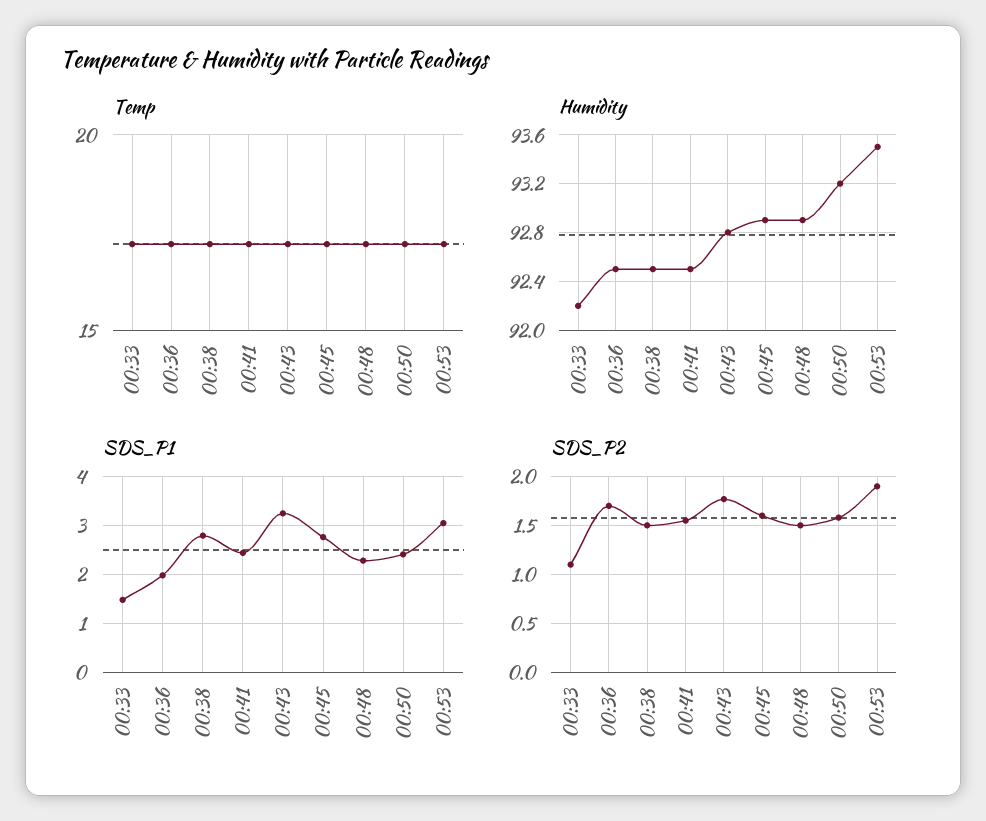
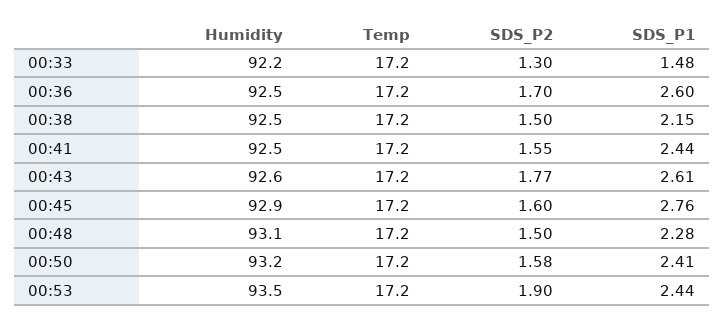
Humidity, 00:43: 92.8 -> 92.6
Humidity, 00:48: 92.9 -> 93.1
SDS_P1, 00:36: 2 -> 2.6
SDS_P1, 00:38: 2.8 -> 2.15
SDS_P1, 00:43: 3.2 -> 2.61
SDS_P1, 00:53: 3 -> 2.44
SDS_P2, 00:33: 1.1 -> 1.3

